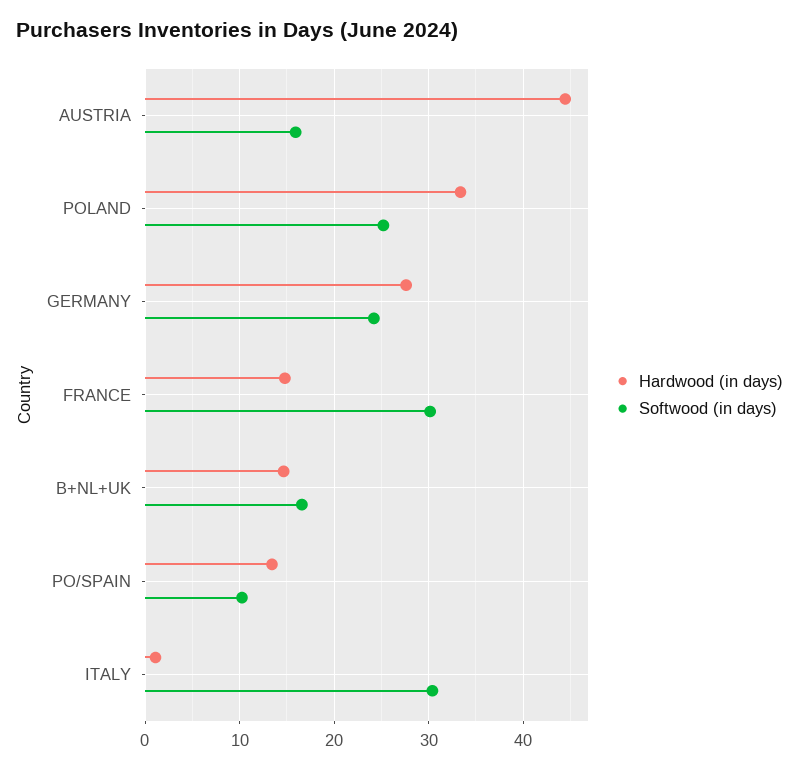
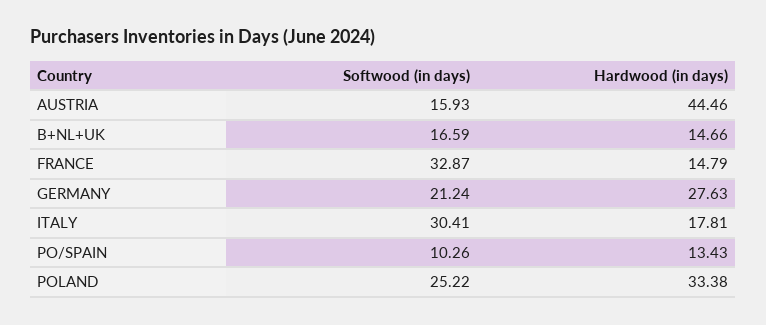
Softwood (in days), GERMANY: 24 -> 21.24
Softwood (in days), FRANCE: 30 -> 32.87
Hardwood (in days), ITALY: 1 -> 17.81

